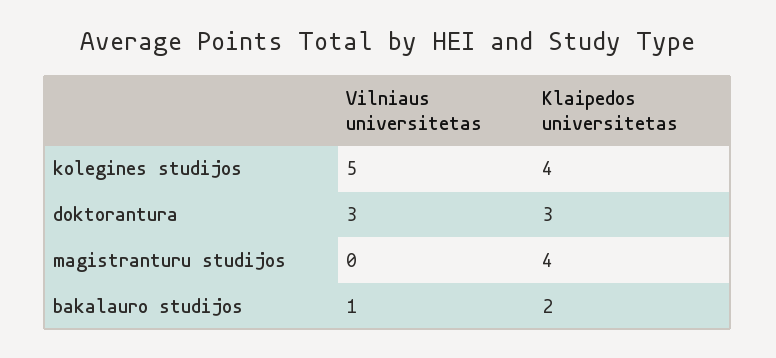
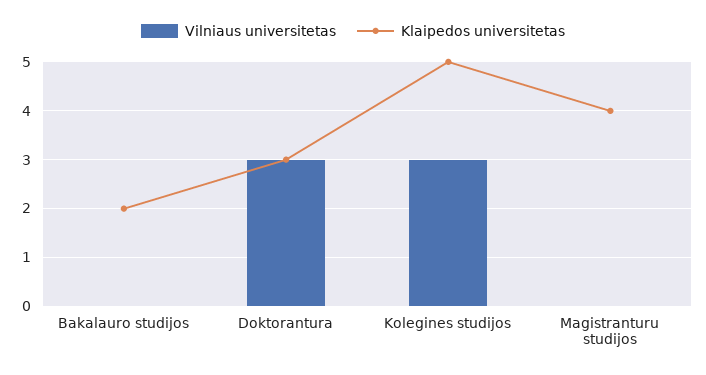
Vilniaus universitetas, kolegines studijos: 5 -> 3
Klaipedos universitetas, kolegines studijos: 4 -> 5
Vilniaus universitetas, bakalauro studijos: 1 -> 0

